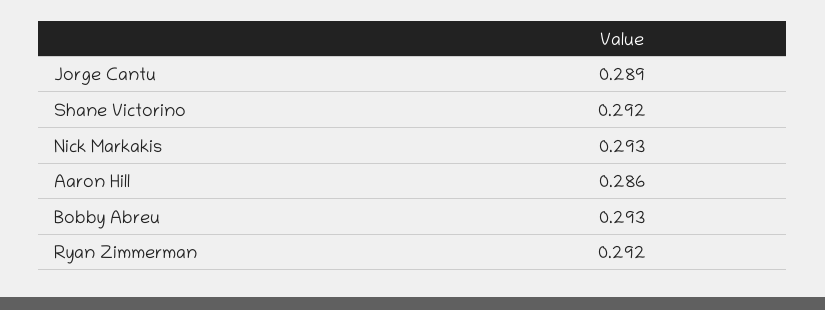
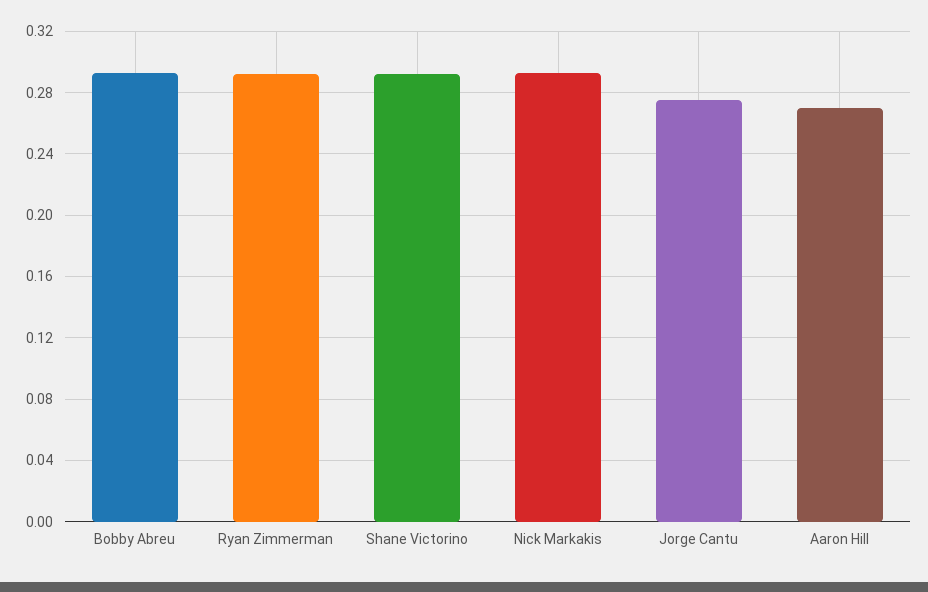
Jorge Cantu: 0.289 -> 0.275
Aaron Hill: 0.286 -> 0.27

